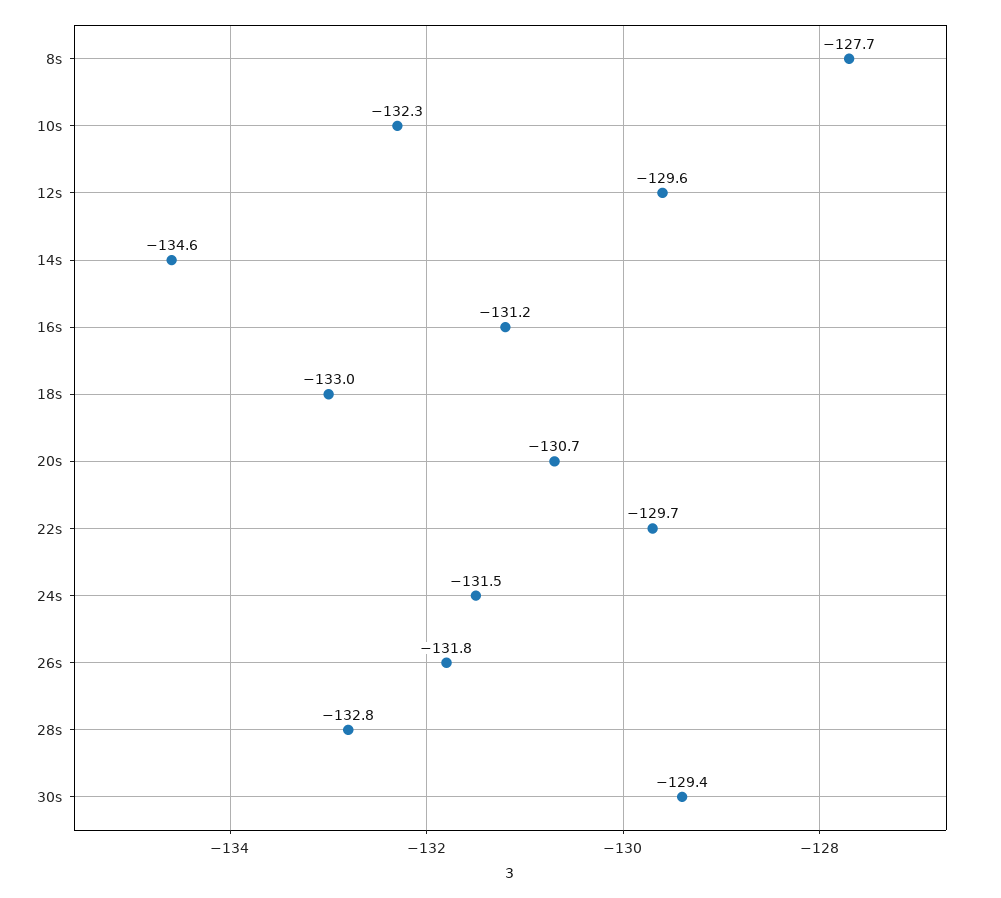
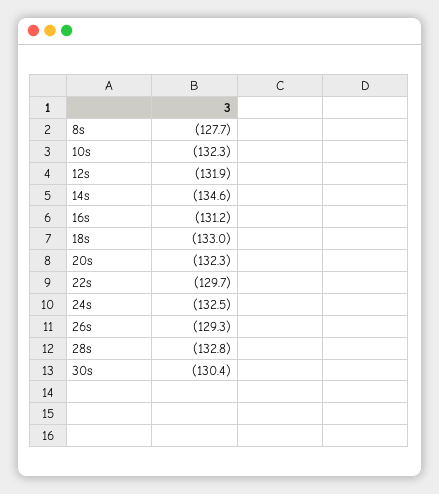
12s: -129.6 -> -131.9
20s: -130.7 -> -132.3
24s: -131.5 -> -132.5
26s: -131.8 -> -129.3
30s: -129.4 -> -130.4

